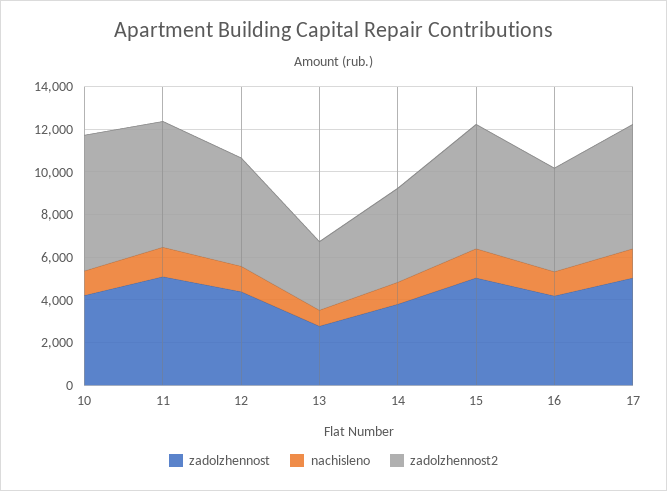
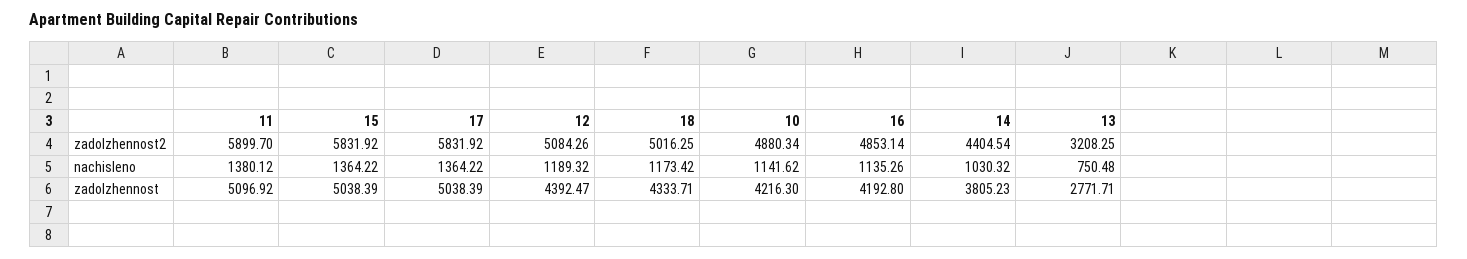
zadolzhennost2, 10: 6500 -> 4880.34
zadolzhennost2, 18: none -> 5016.25
nachisleno, 18: none -> 1173.42
zadolzhennost, 18: none -> 4333.71

